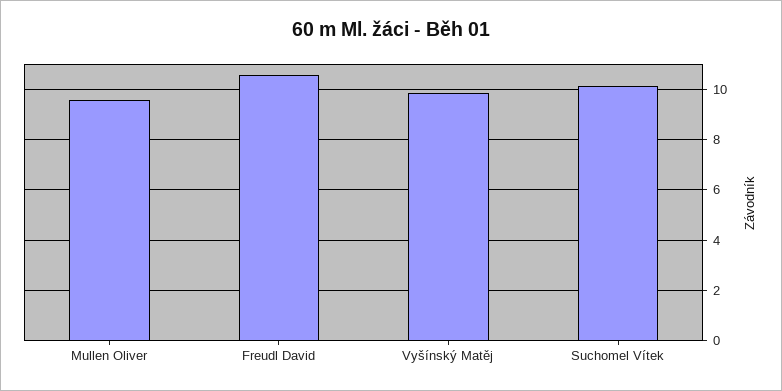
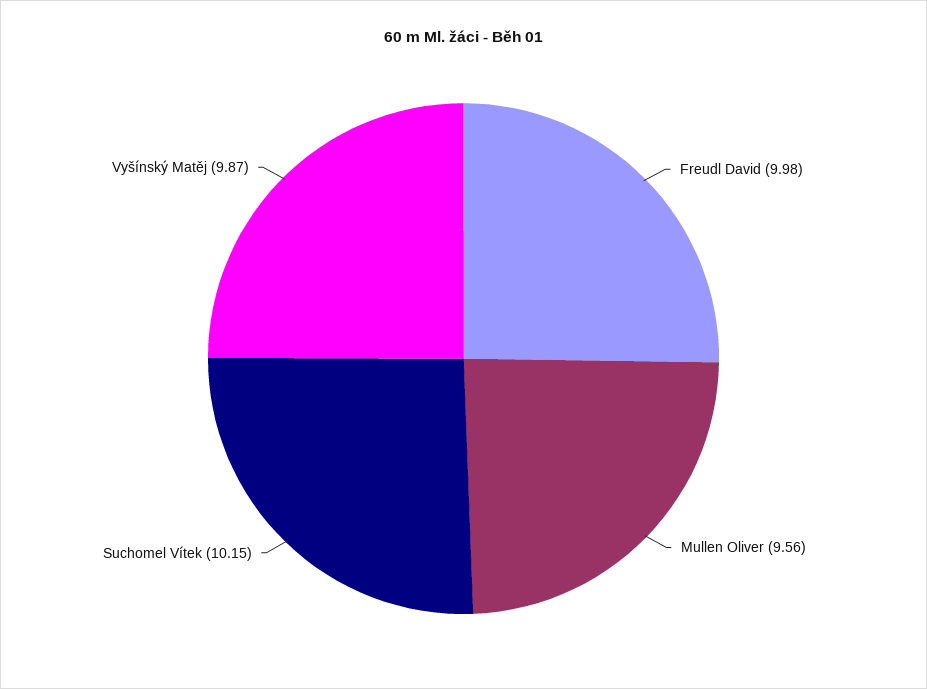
Freudl David: 10.5 -> 9.98

